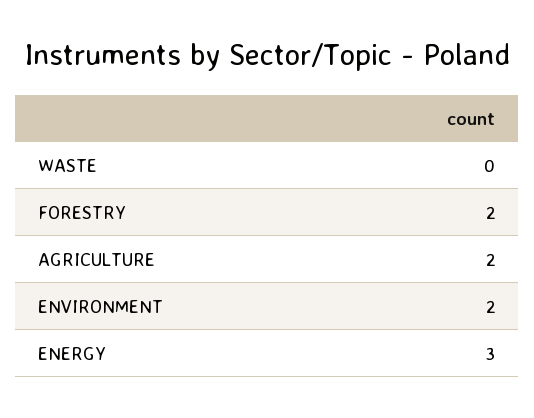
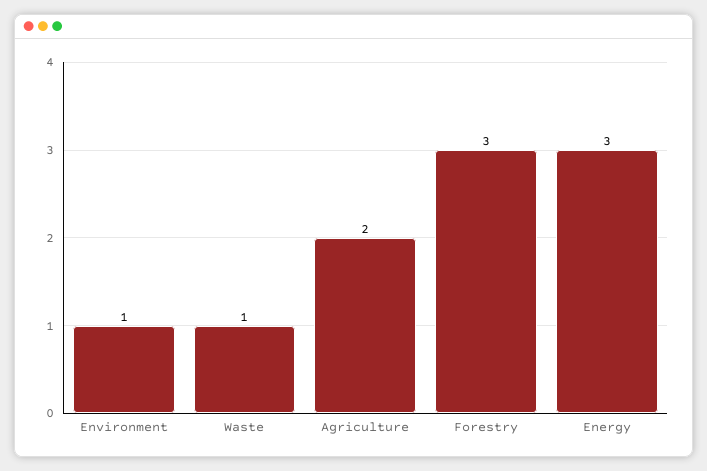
WASTE: 0 -> 1
FORESTRY: 2 -> 3
ENVIRONMENT: 2 -> 1

